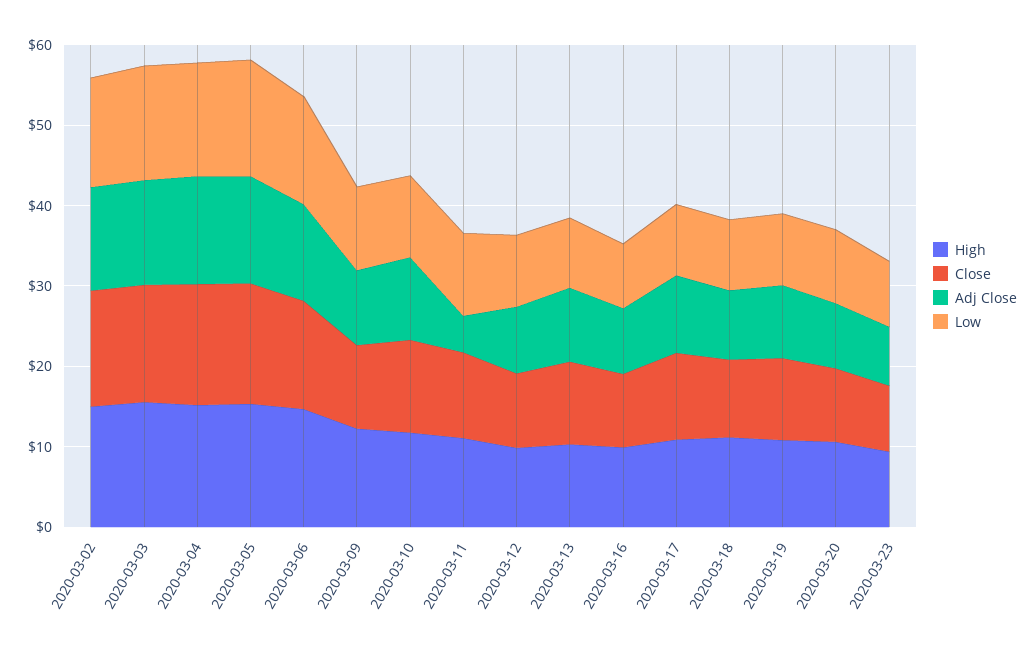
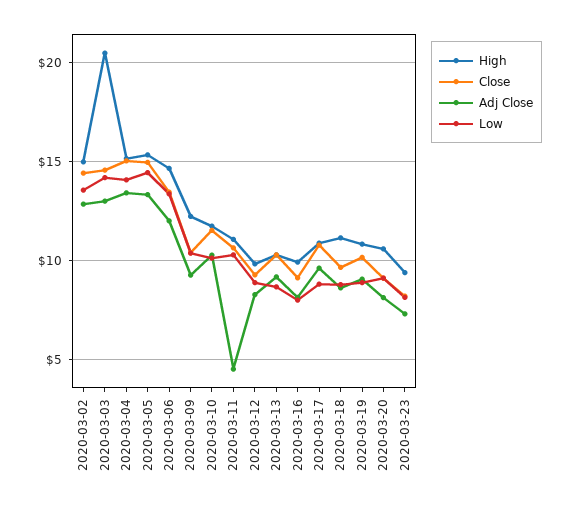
High, 2020-03-03: 16 -> 20.5

